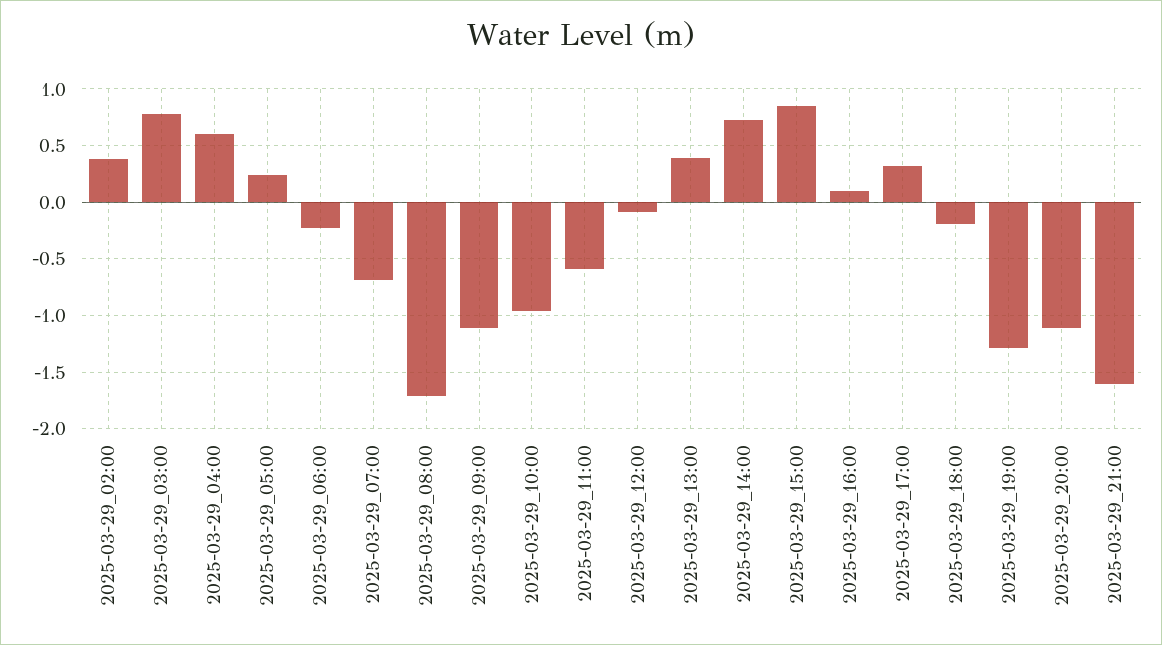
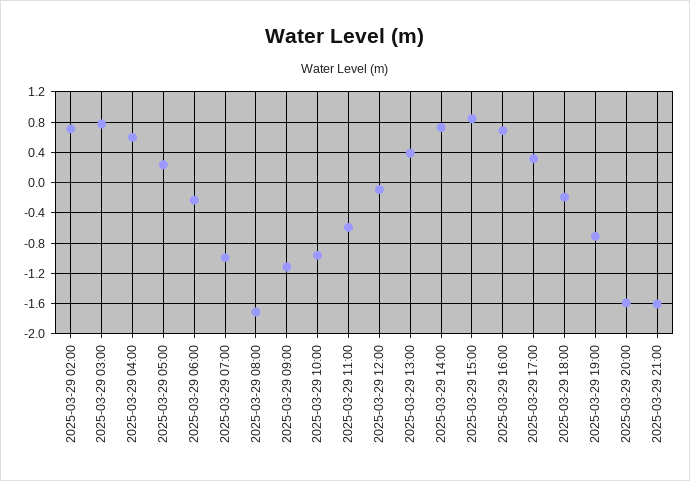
2025-03-29_02:00: 0.4 -> 0.7
2025-03-29_07:00: -0.7 -> -1
2025-03-29_16:00: 0.1 -> 0.7
2025-03-29_19:00: -1.3 -> -0.7
2025-03-29_20:00: -1.1 -> -1.6

